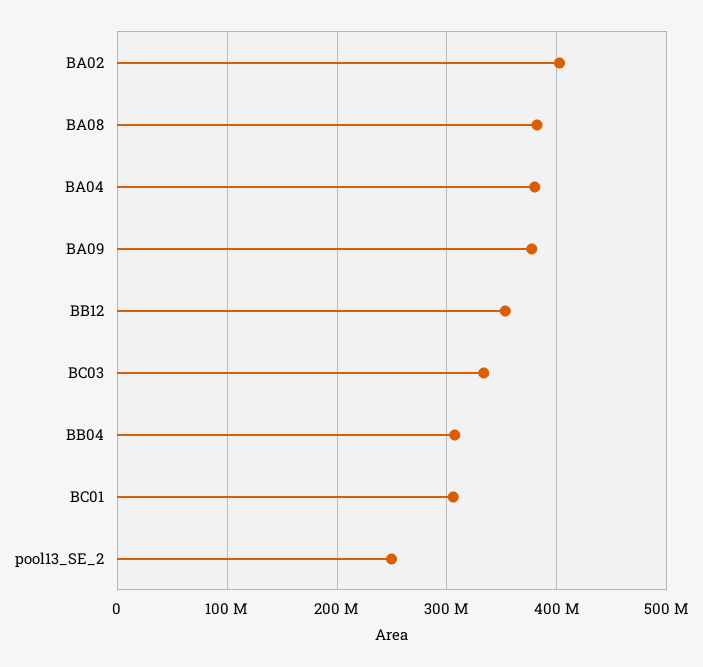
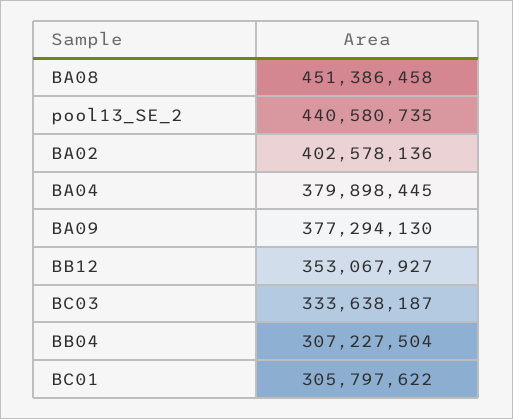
BA08: 380000000 -> 451386458
pool13_SE_2: 250000000 -> 440580735

